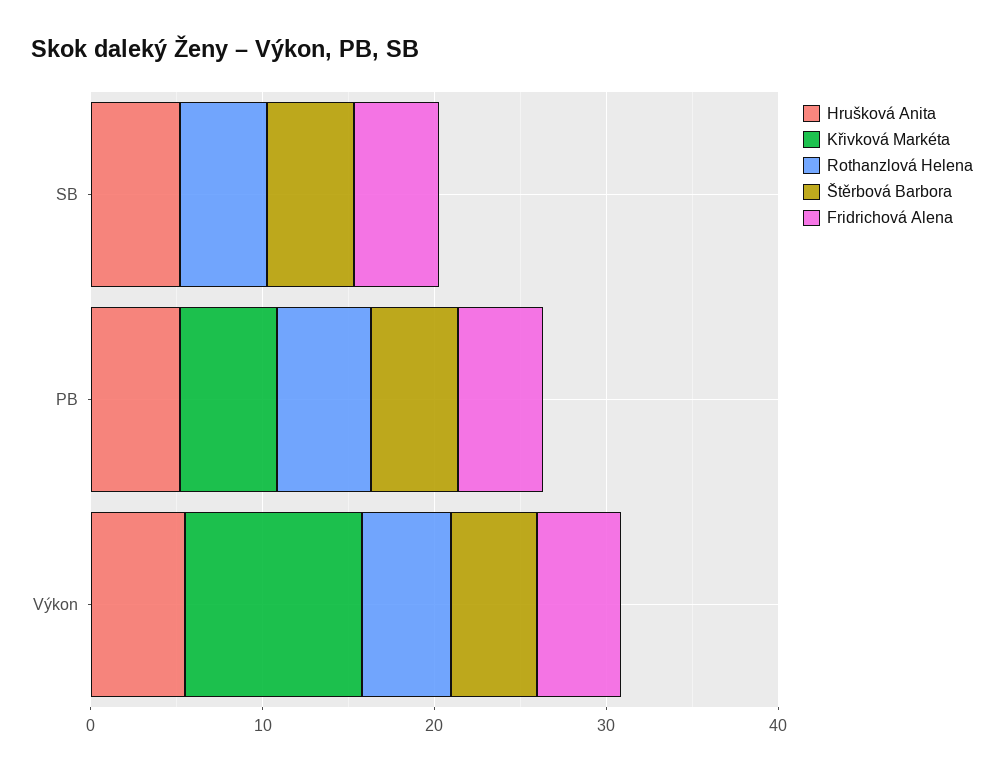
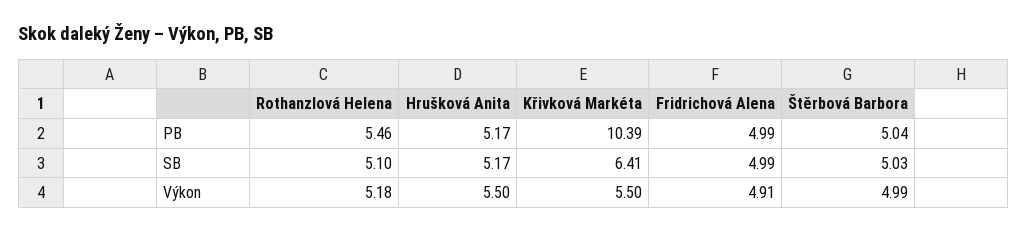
Křivková Markéta, SB: 0 -> 6.41
Křivková Markéta, PB: 6 -> 10.39
Křivková Markéta, Výkon: 10 -> 5.5

